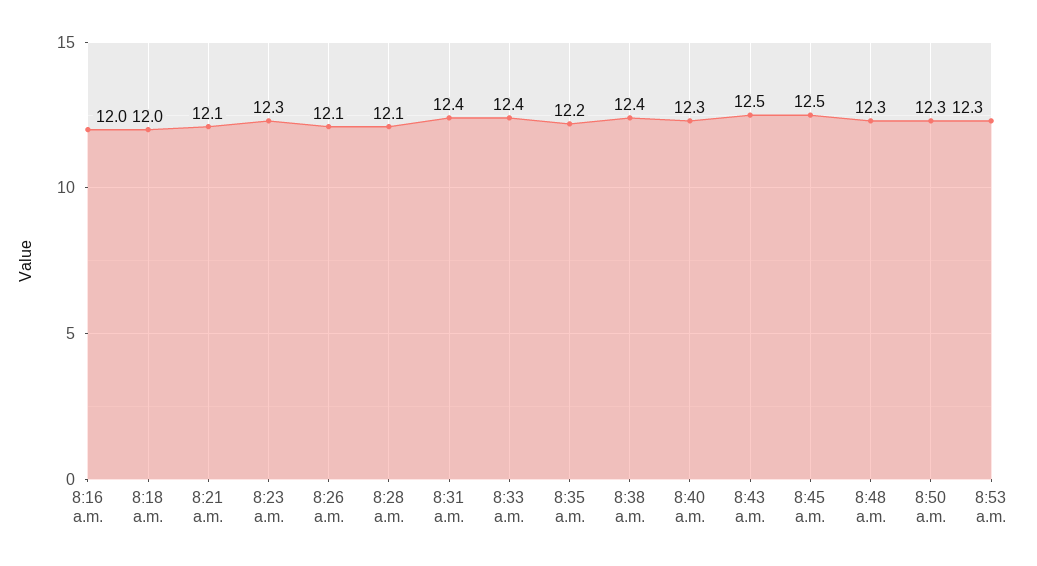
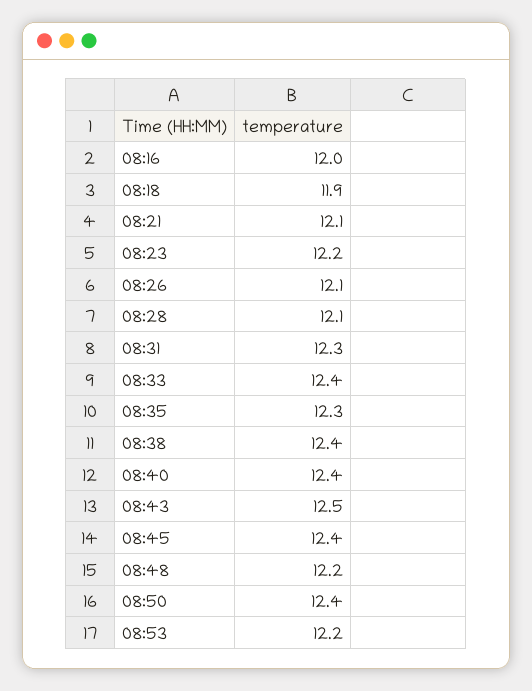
8:18 a.m.: 12 -> 11.9
8:23 a.m.: 12.3 -> 12.2
8:31 a.m.: 12.4 -> 12.3
8:35 a.m.: 12.2 -> 12.3
8:40 a.m.: 12.3 -> 12.4
8:45 a.m.: 12.5 -> 12.4
8:48 a.m.: 12.3 -> 12.2
8:50 a.m.: 12.3 -> 12.4
8:53 a.m.: 12.3 -> 12.2

